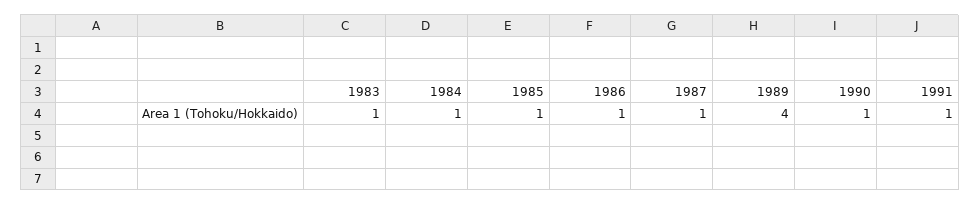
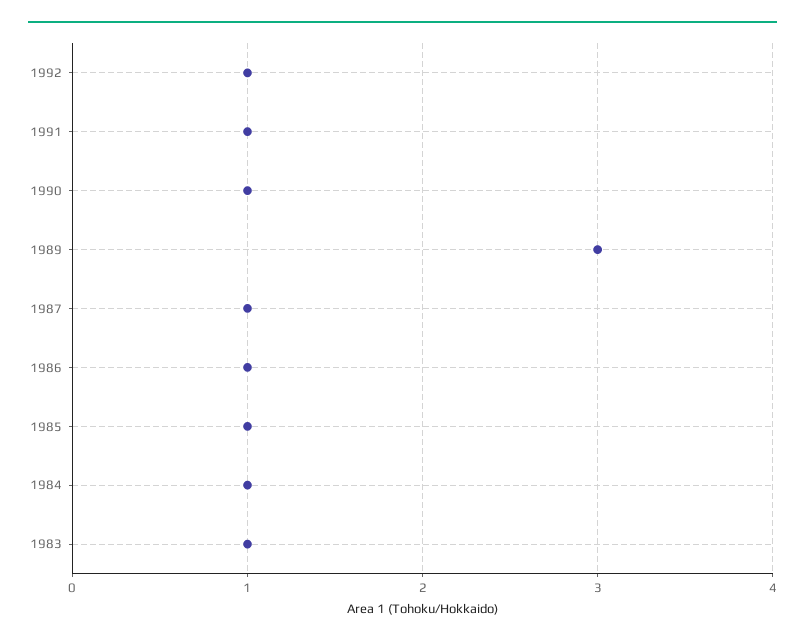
1989: 4 -> 3
1992: none -> 1

